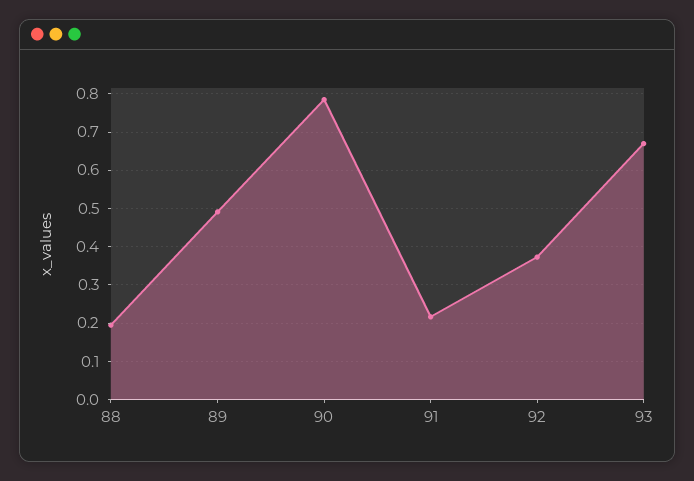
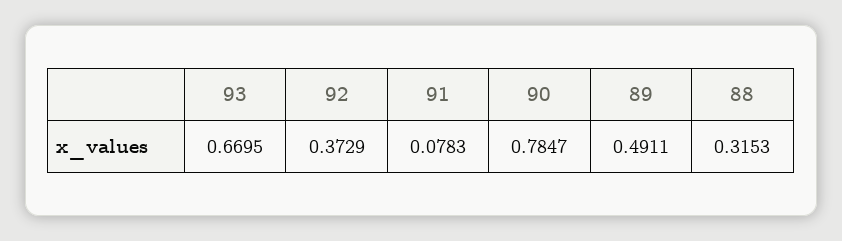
88: 0.2 -> 0.3153
91: 0.22 -> 0.0783

